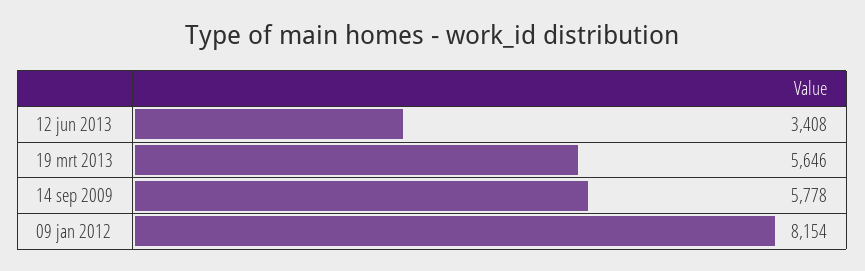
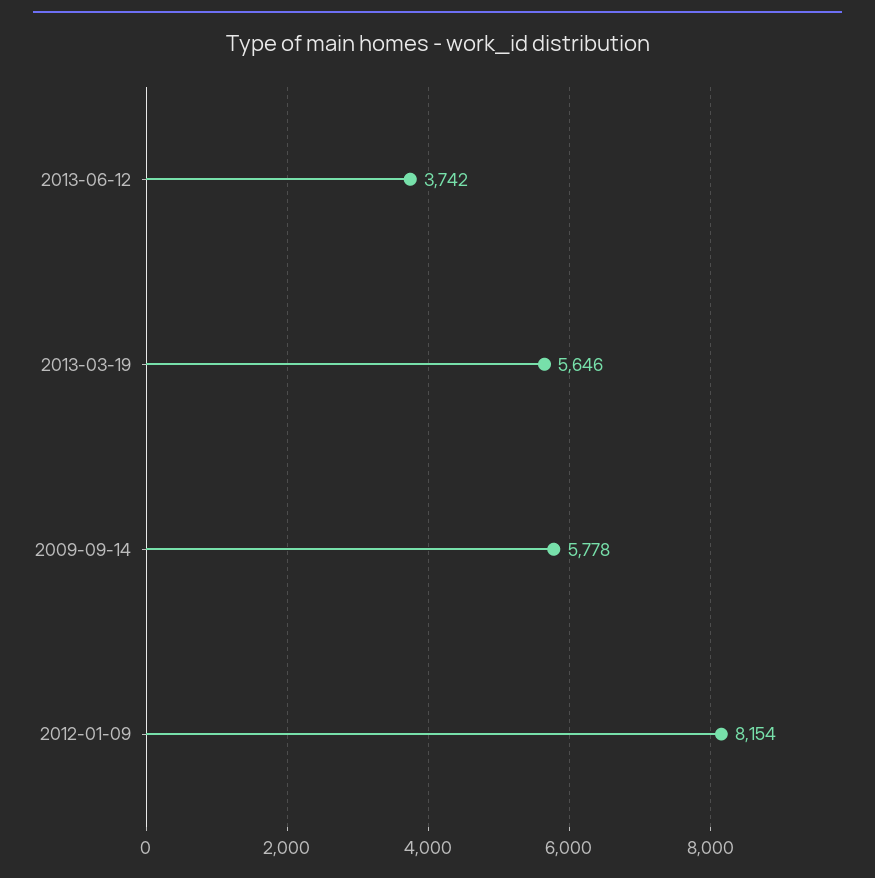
12 jun 2013: 3408 -> 3742

